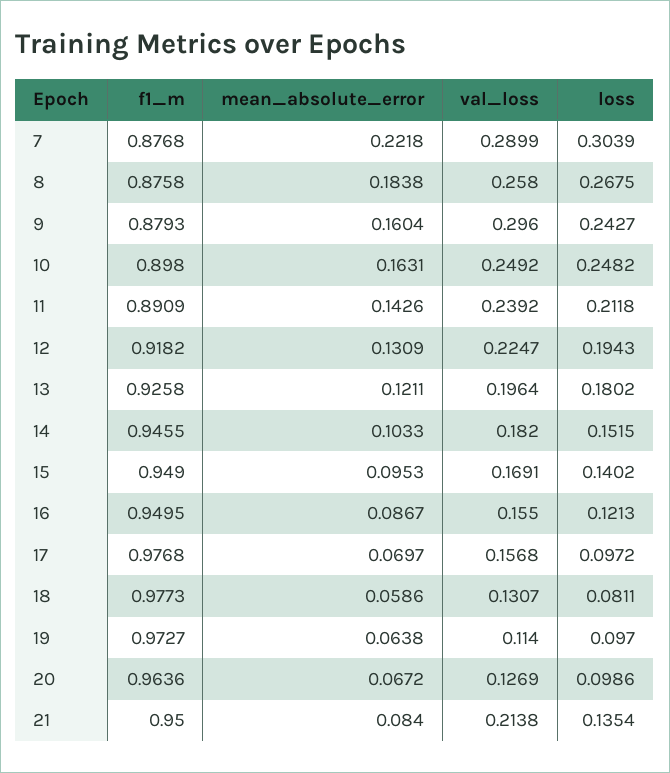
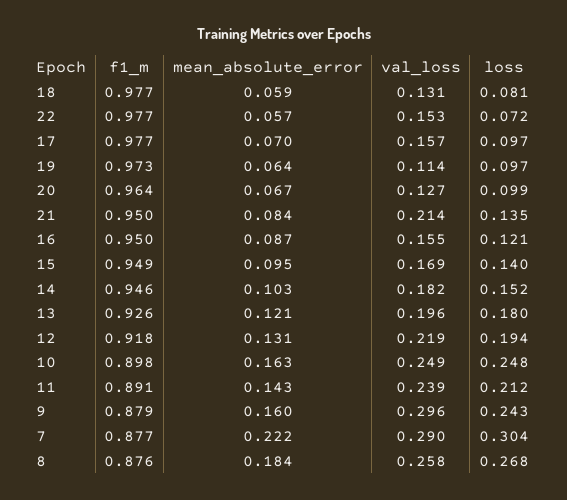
val_loss, 12: 0.2247 -> 0.219
f1_m, 22: none -> 0.977
mean_absolute_error, 22: none -> 0.057
val_loss, 22: none -> 0.153
loss, 22: none -> 0.072

